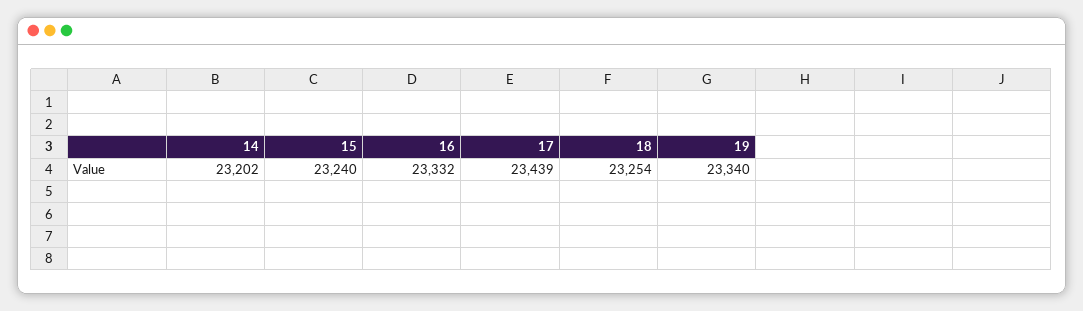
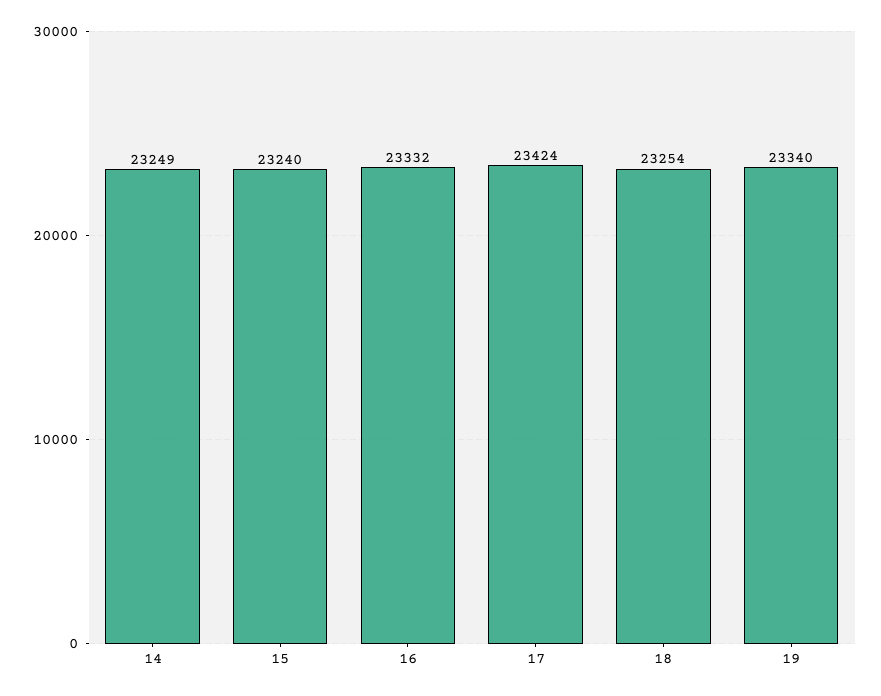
14: 23202 -> 23249
17: 23439 -> 23424

